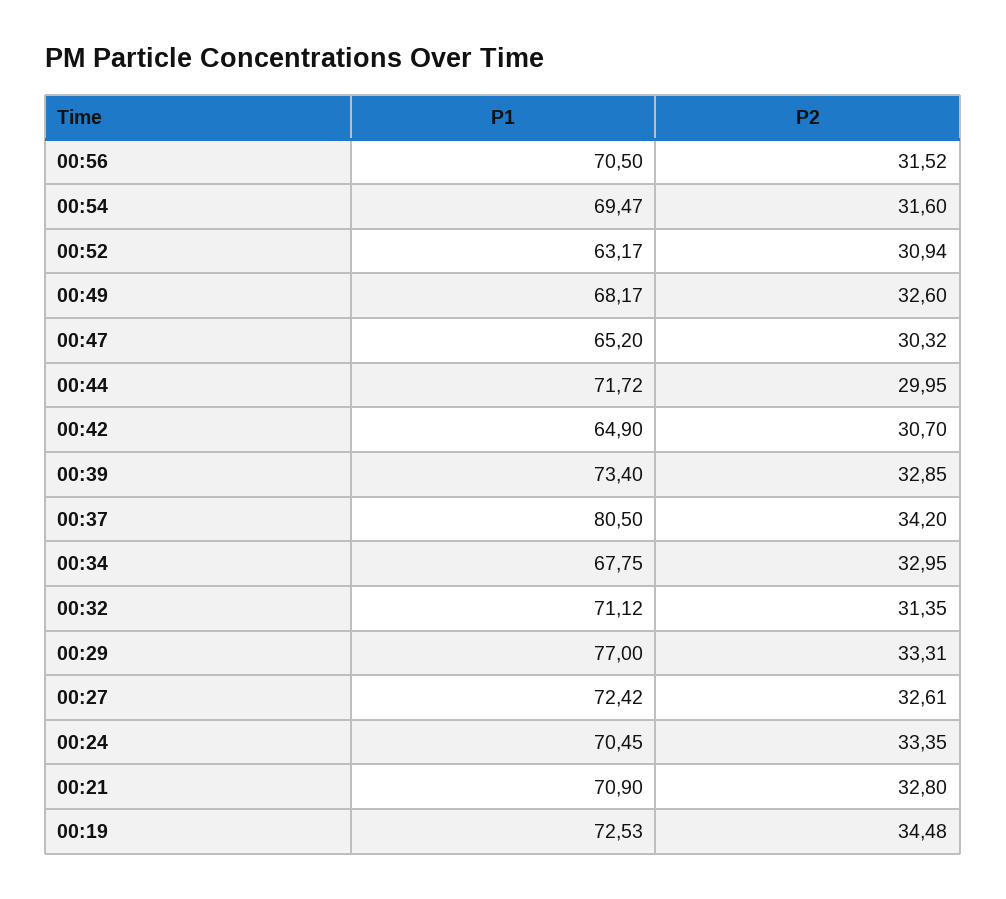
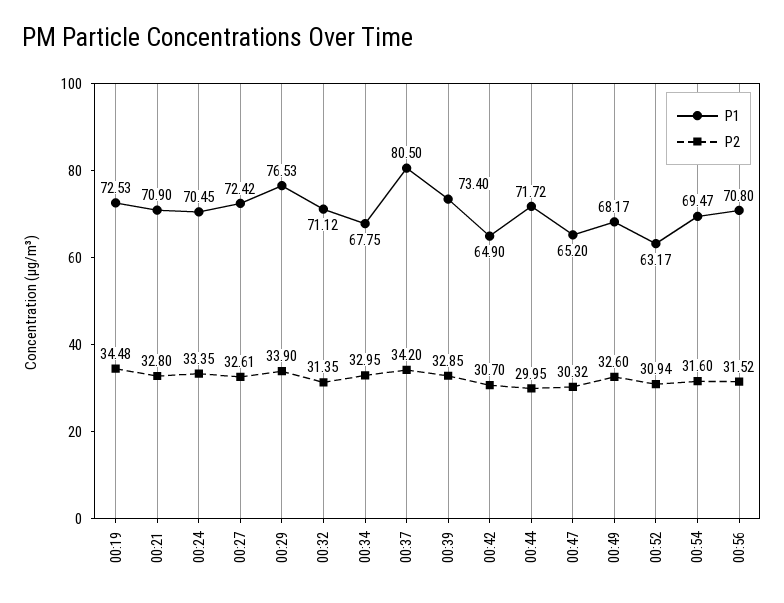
P1, 00:56: 70.5 -> 70.8
P1, 00:29: 77 -> 76.53
P2, 00:29: 33.31 -> 33.9

